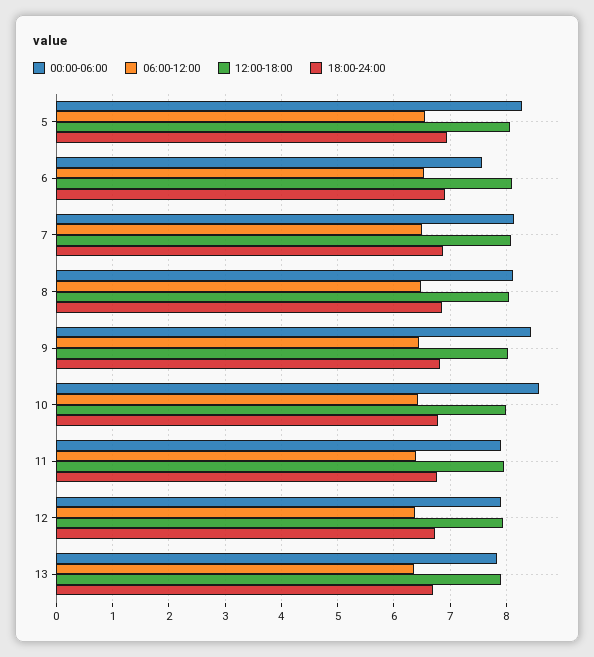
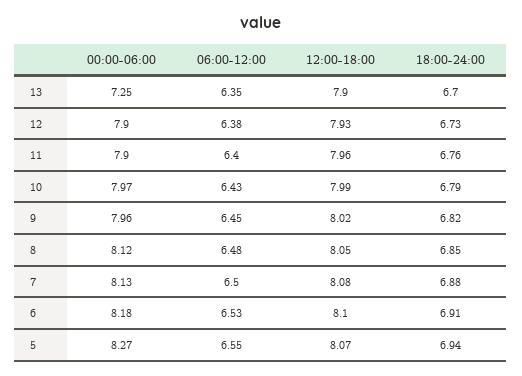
00:00-06:00, 6: 7.6 -> 8.18
00:00-06:00, 9: 8.4 -> 7.96
00:00-06:00, 10: 8.6 -> 7.97
00:00-06:00, 13: 7.8 -> 7.25

